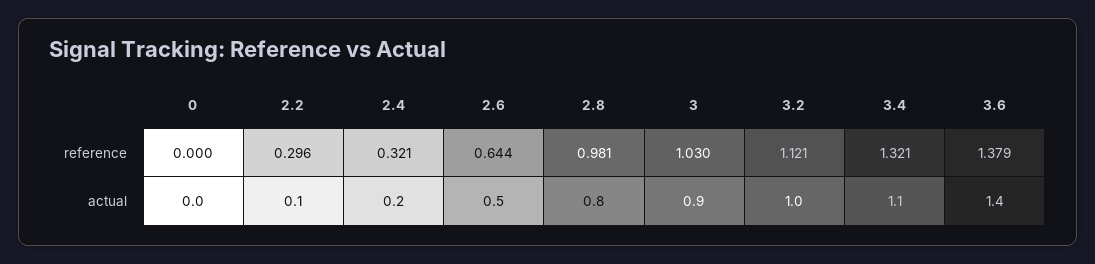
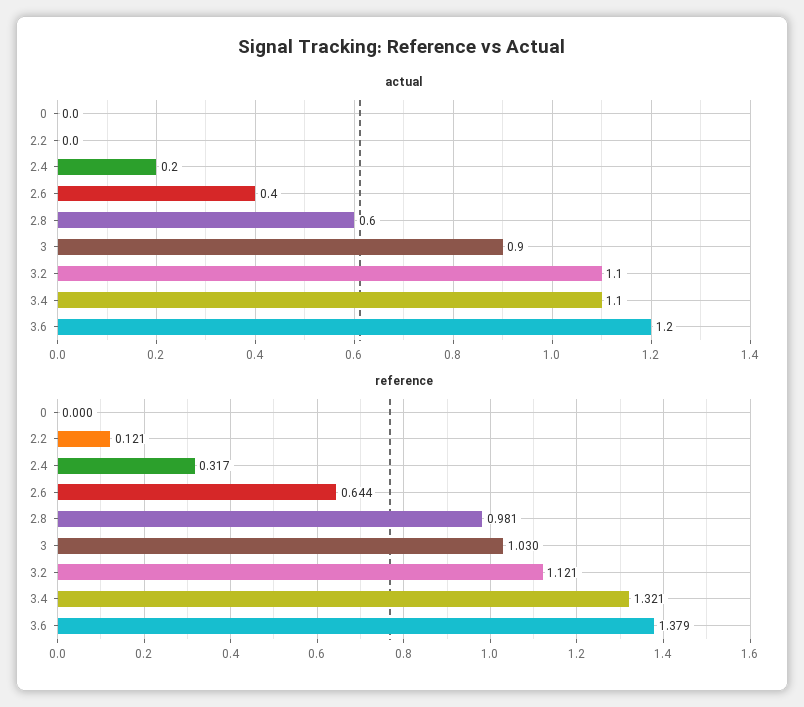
reference, 2.2: 0.296 -> 0.121
reference, 2.4: 0.321 -> 0.317
actual, 2.2: 0.1 -> 0
actual, 2.6: 0.5 -> 0.4
actual, 2.8: 0.8 -> 0.6
actual, 3.2: 1 -> 1.1
actual, 3.6: 1.4 -> 1.2

